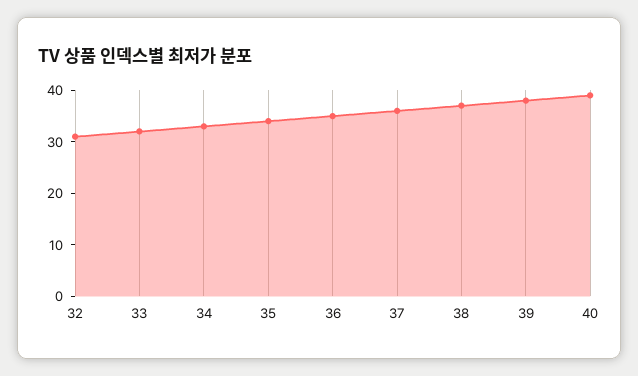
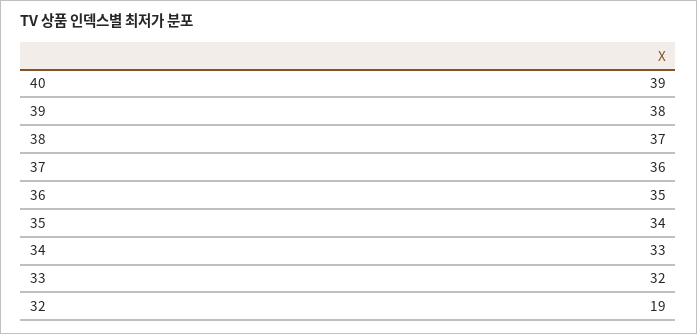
32: 30 -> 19

